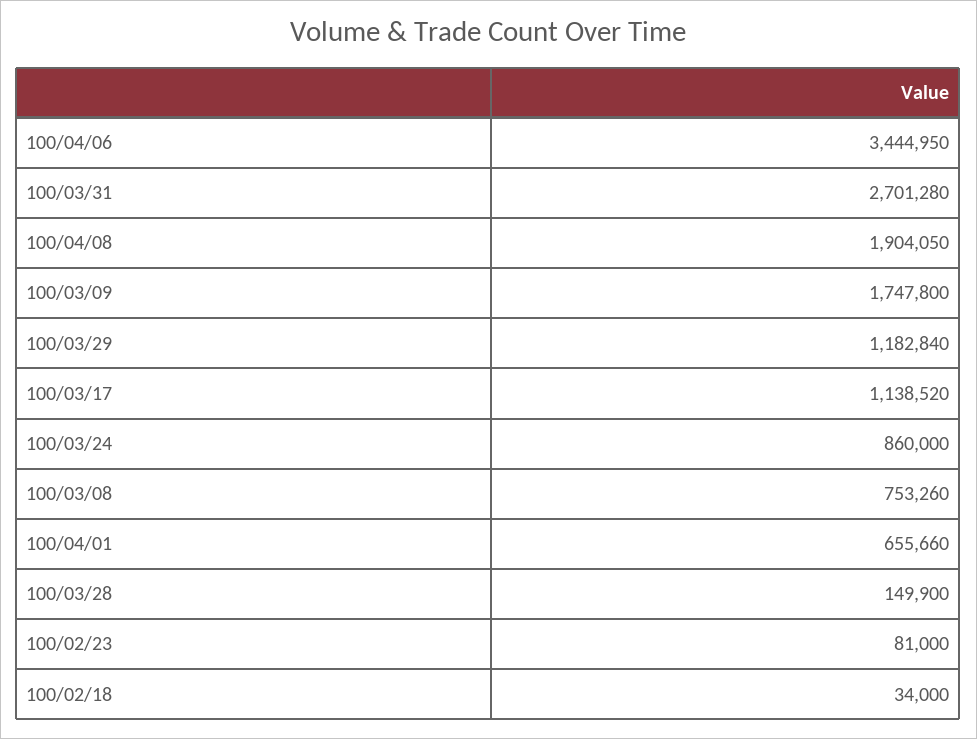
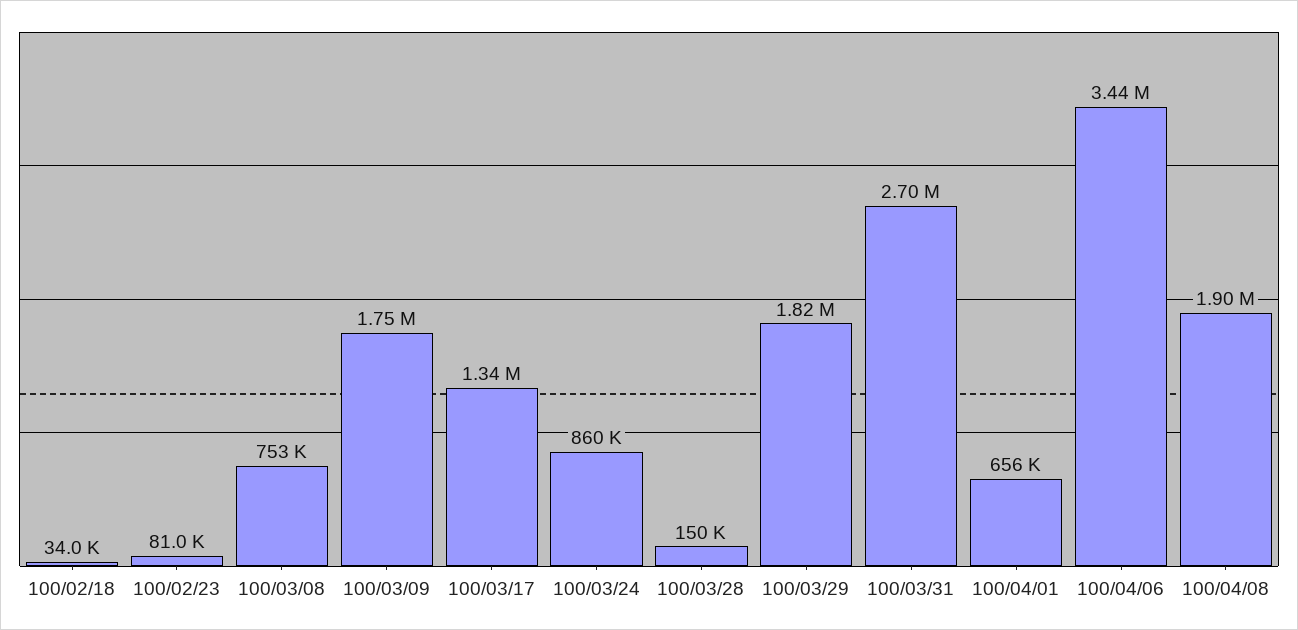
100/03/29: 1182840 -> 1820000
100/03/17: 1138520 -> 1340000

